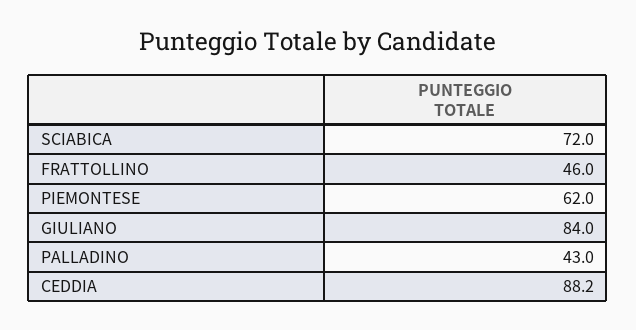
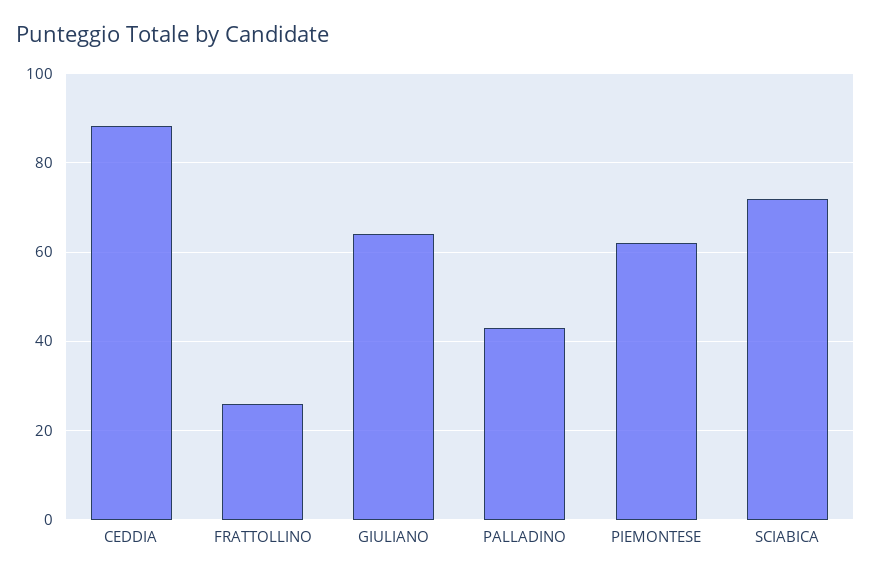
FRATTOLLINO: 46 -> 26
GIULIANO: 84 -> 64

